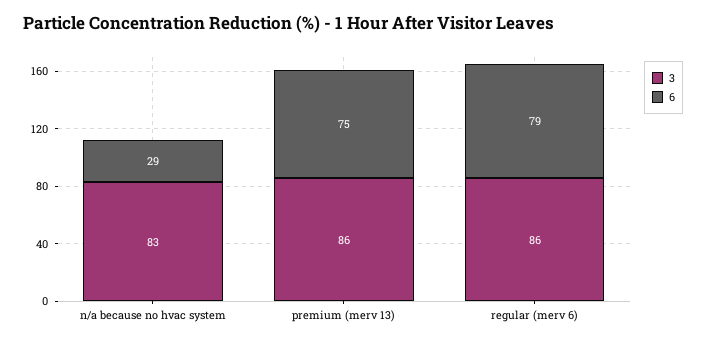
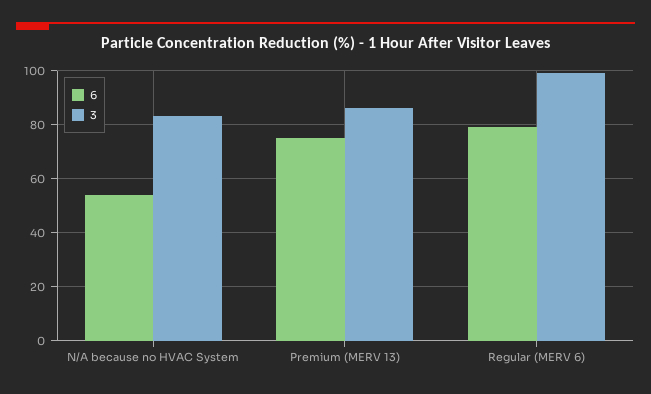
6, n/a because no hvac system: 29 -> 55
3, regular (merv 6): 86 -> 100

